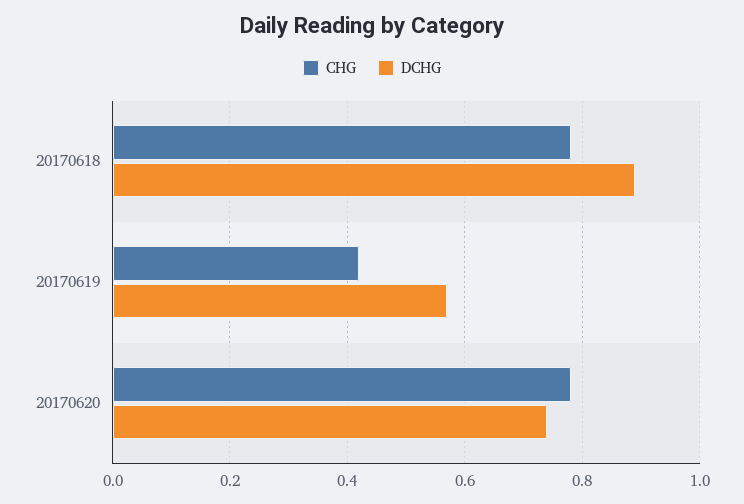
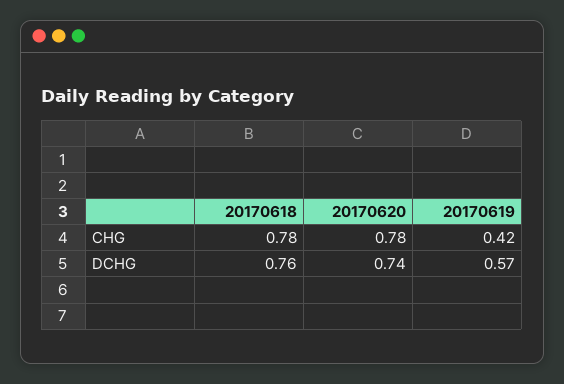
DCHG, 20170618: 0.9 -> 0.76

